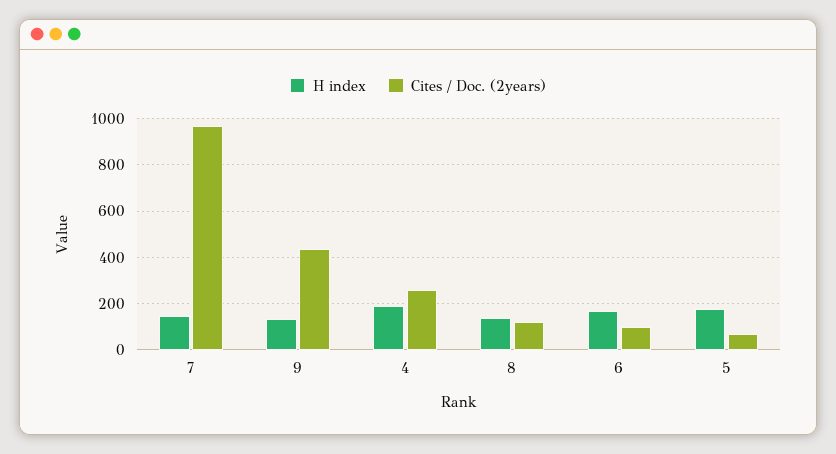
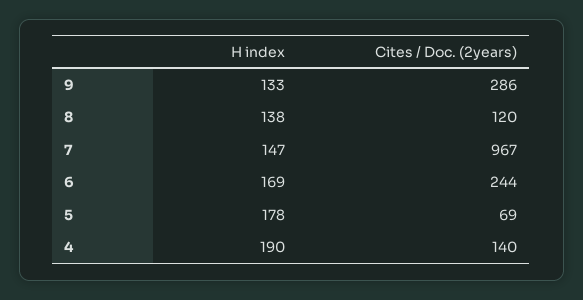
Cites / Doc. (2years), 9: 450 -> 286
Cites / Doc. (2years), 4: 250 -> 140
Cites / Doc. (2years), 6: 100 -> 244

